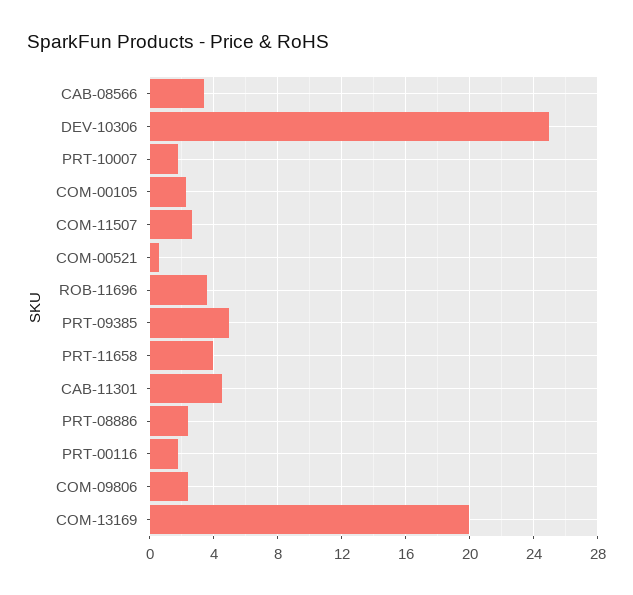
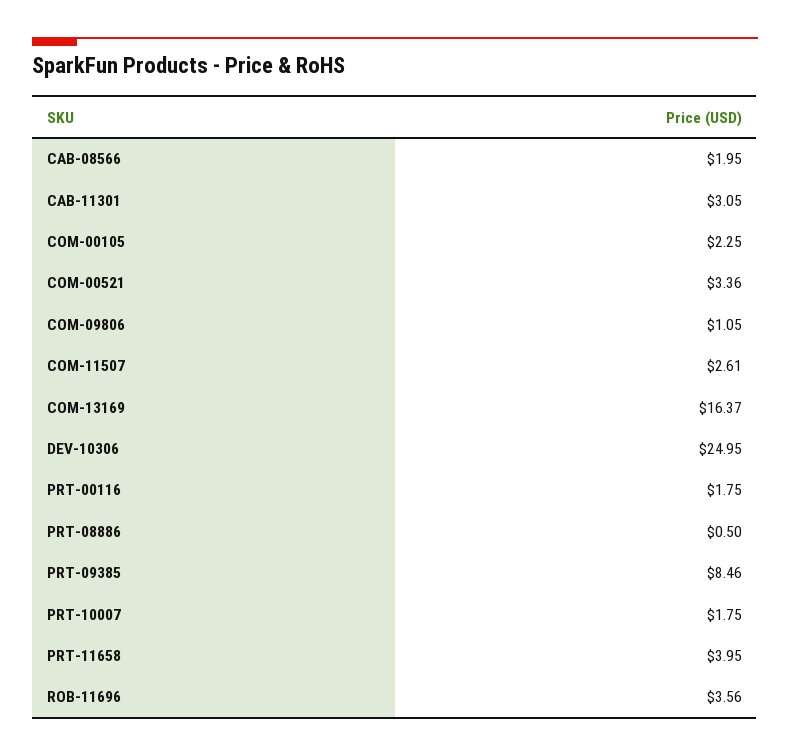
CAB-08566: 3.5 -> 1.95
COM-00521: 0.5 -> 3.36
PRT-09385: 5 -> 8.46
CAB-11301: 4.5 -> 3.05
PRT-08886: 2.5 -> 0.5
COM-09806: 2.5 -> 1.05
COM-13169: 20 -> 16.37

